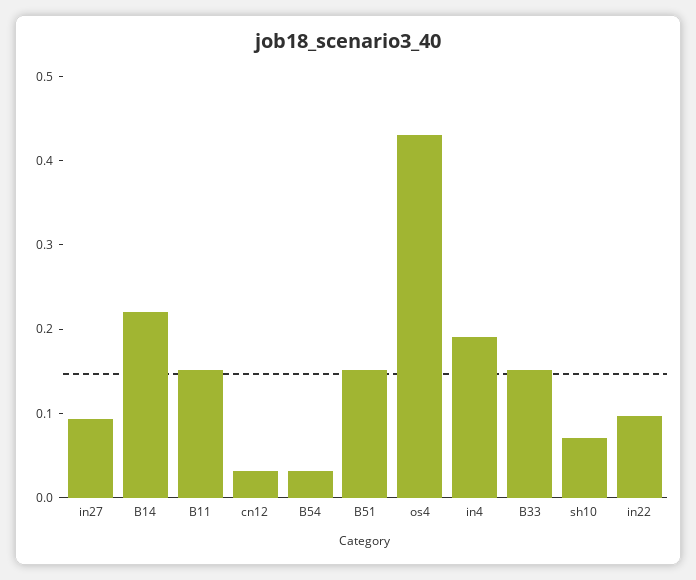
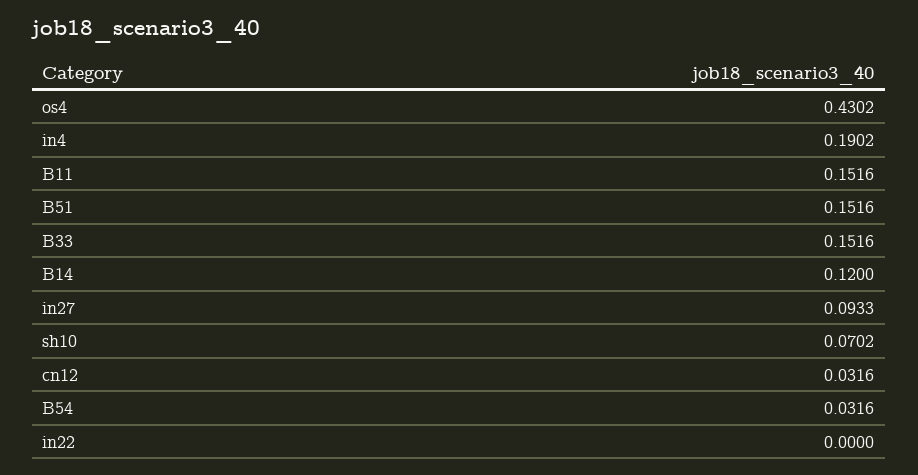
B14: 0.22 -> 0.12
in22: 0.1 -> 0

